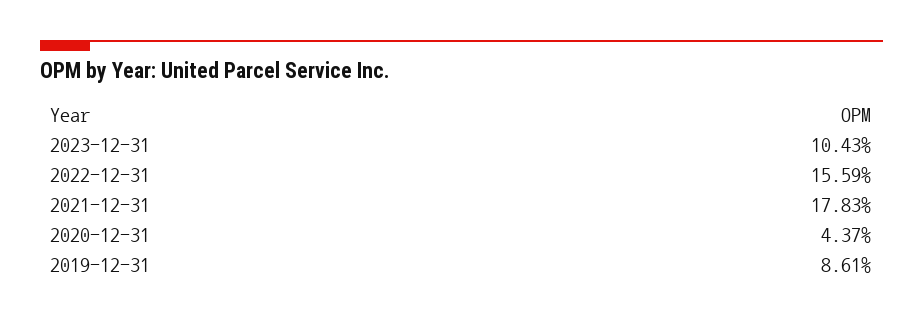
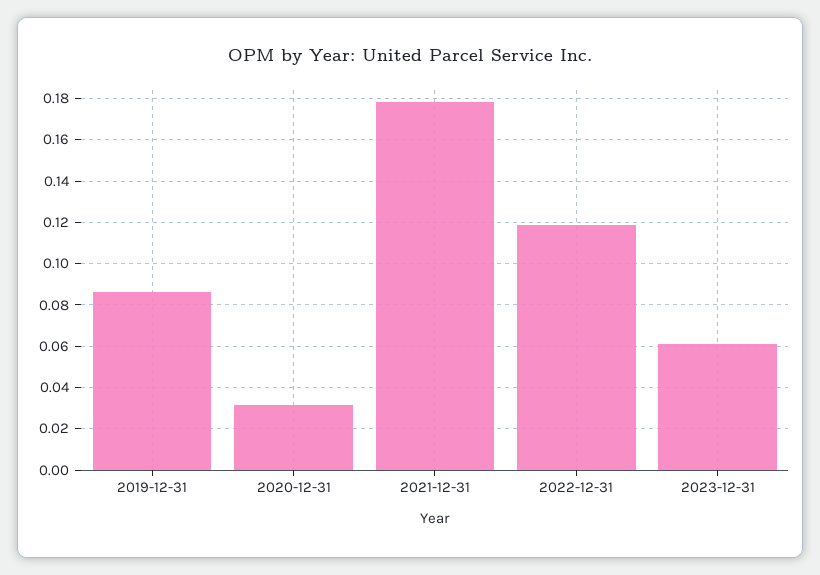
2023-12-31: 0.1043 -> 0.06
2022-12-31: 0.1559 -> 0.12
2020-12-31: 0.0437 -> 0.03

